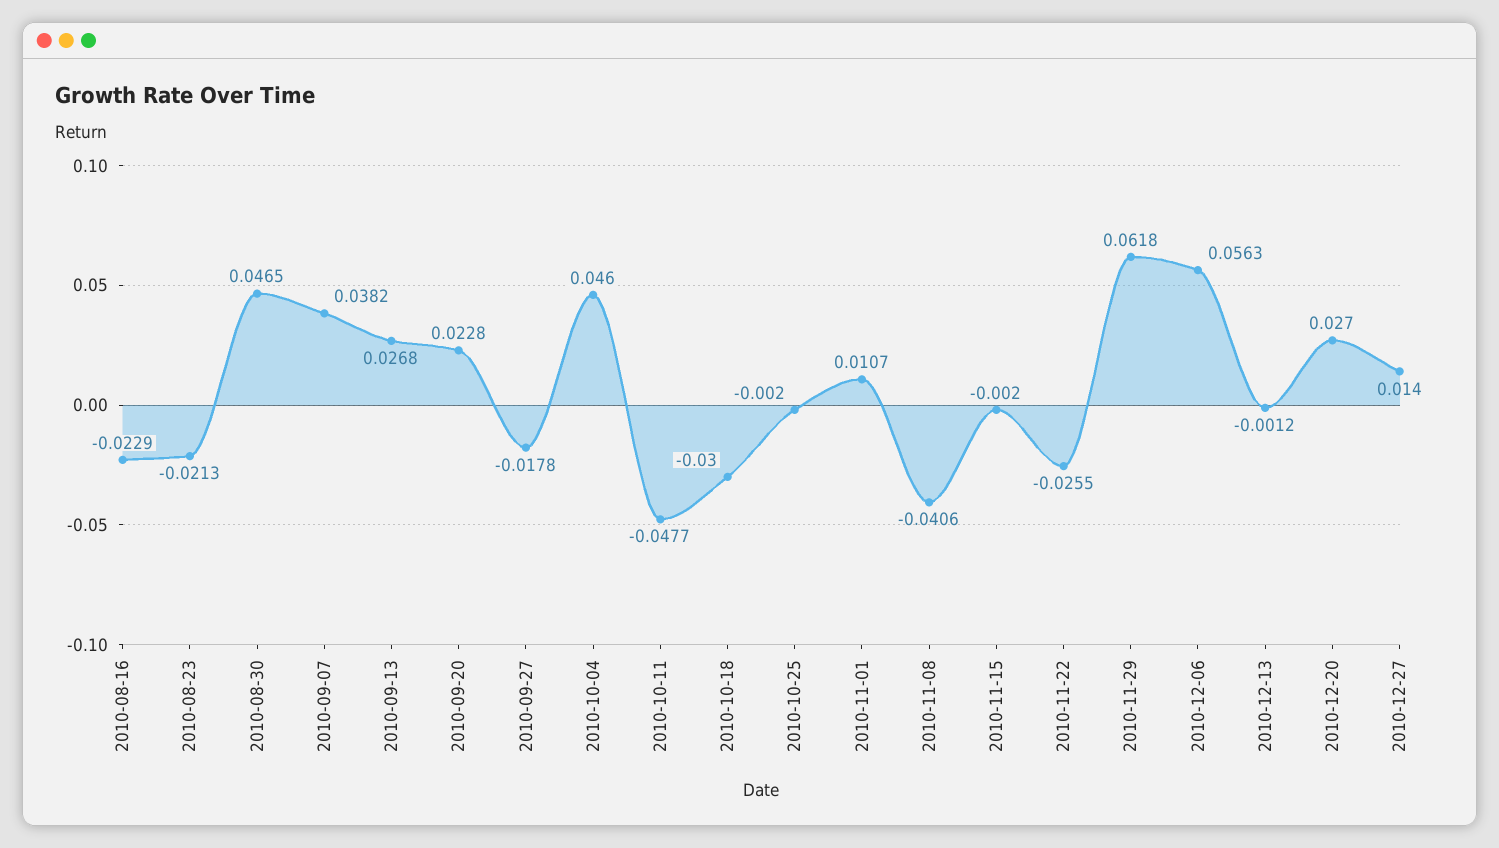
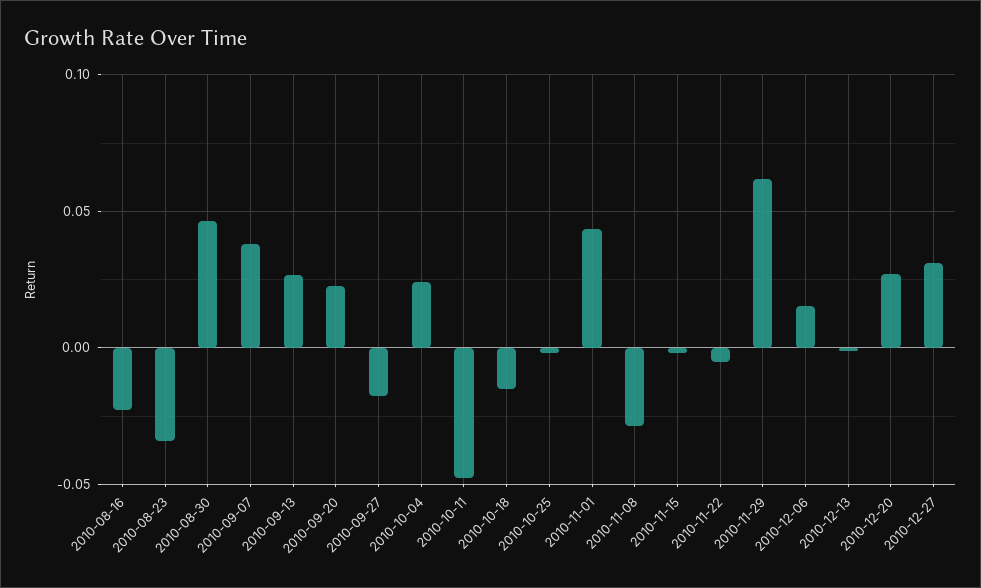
2010-08-23: -0.0213 -> -0.035
2010-10-04: 0.046 -> 0.025
2010-10-18: -0.03 -> -0.015
2010-11-01: 0.0107 -> 0.045
2010-11-08: -0.0406 -> -0.03
2010-11-22: -0.0255 -> -0.005
2010-12-06: 0.0563 -> 0.015
2010-12-27: 0.014 -> 0.03

